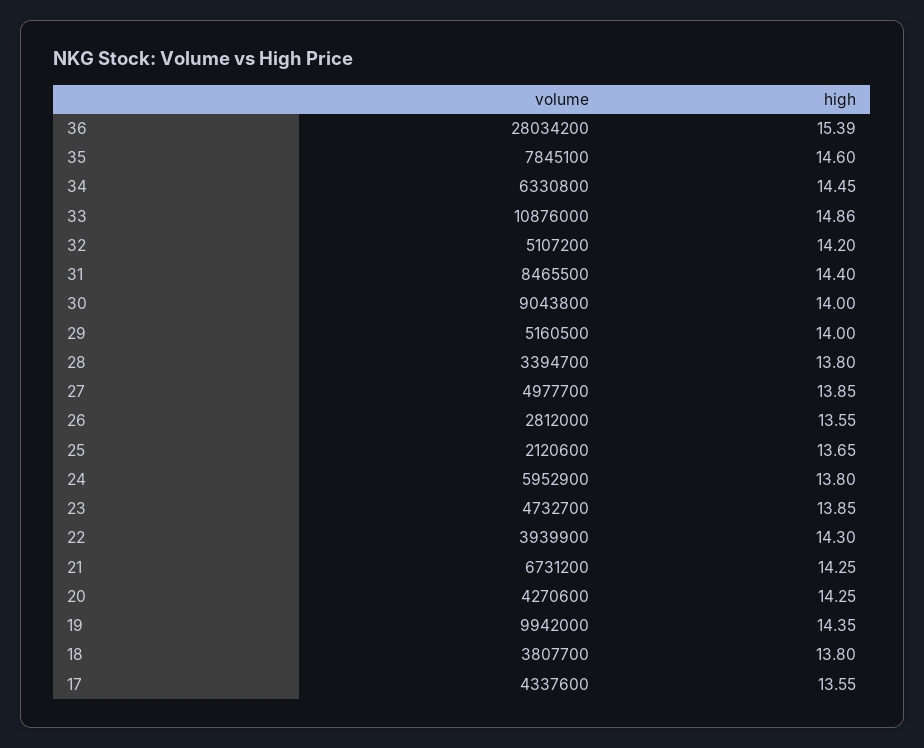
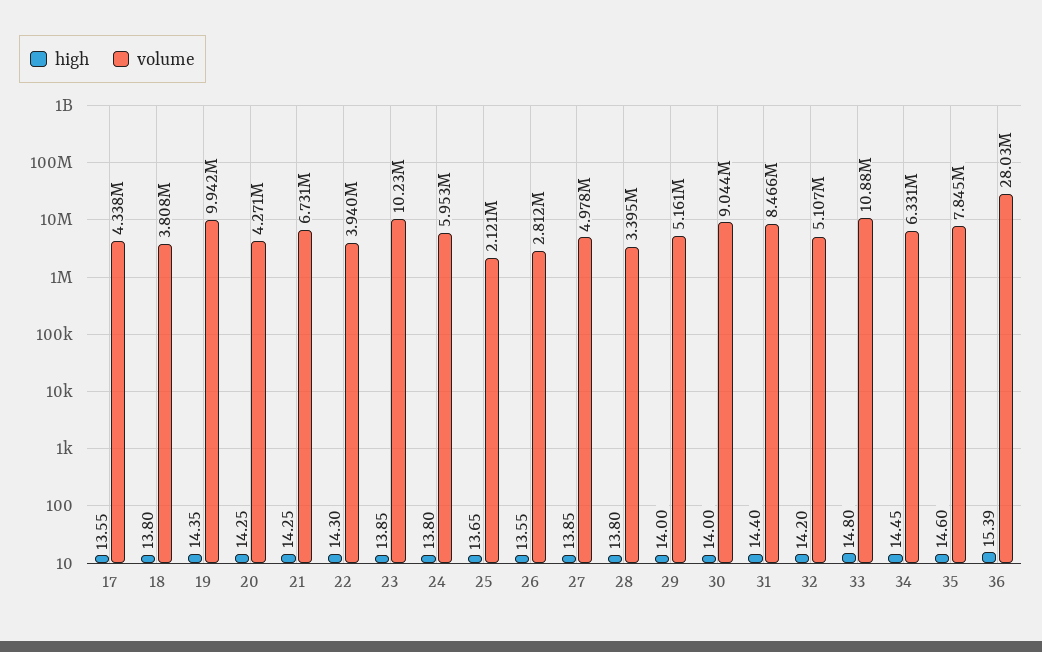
high, 33: 14.86 -> 14.8
volume, 23: 4732700 -> 10230000

